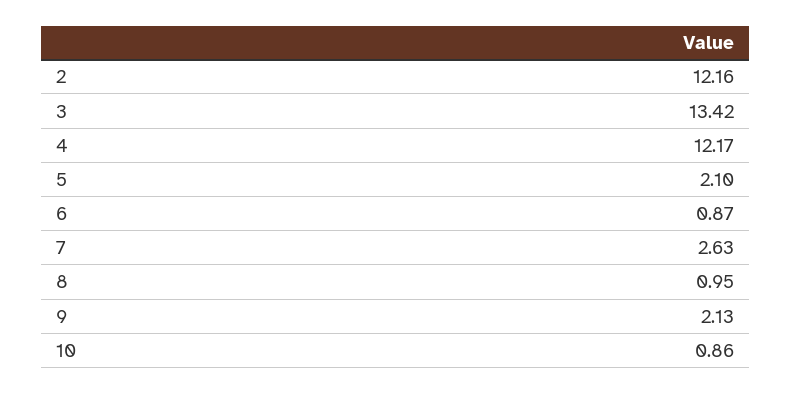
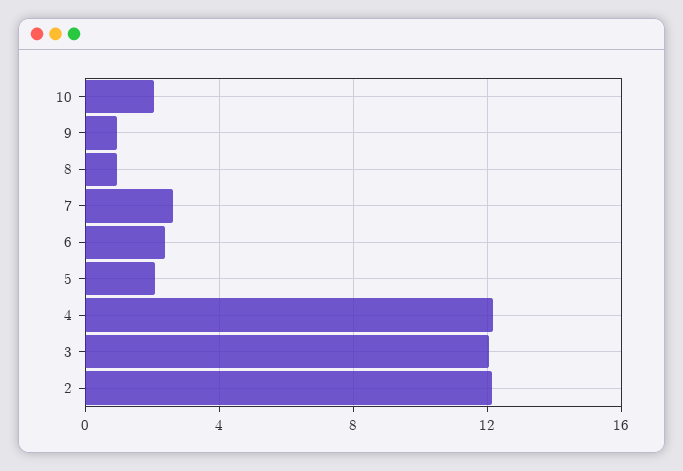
3: 13.42 -> 12
6: 0.87 -> 2.5
9: 2.13 -> 1
10: 0.86 -> 2

